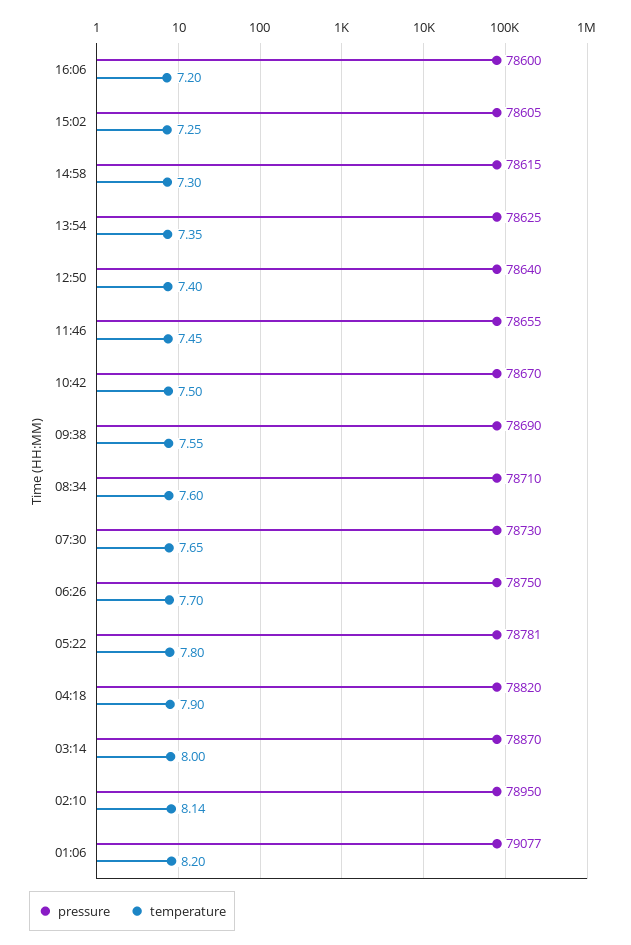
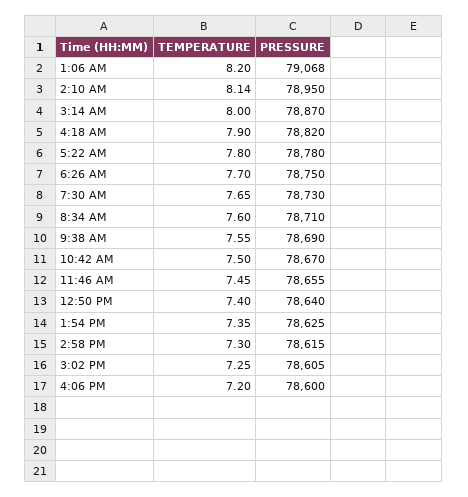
pressure, 05:22: 78781 -> 78780
pressure, 01:06: 79077 -> 79068

